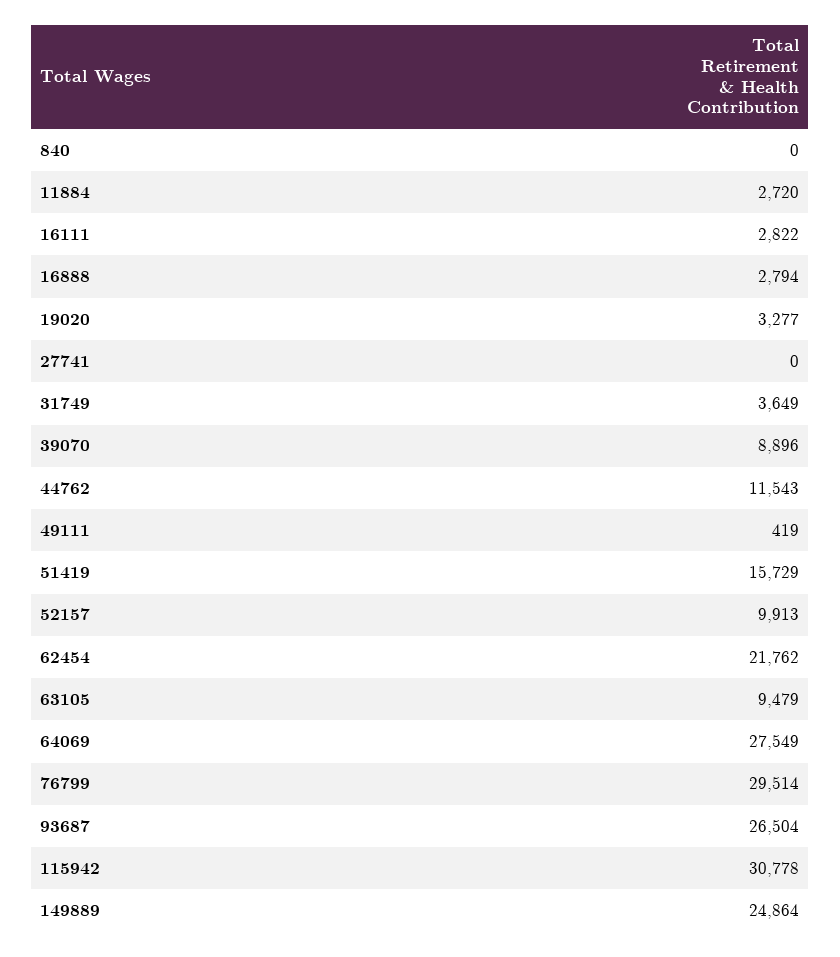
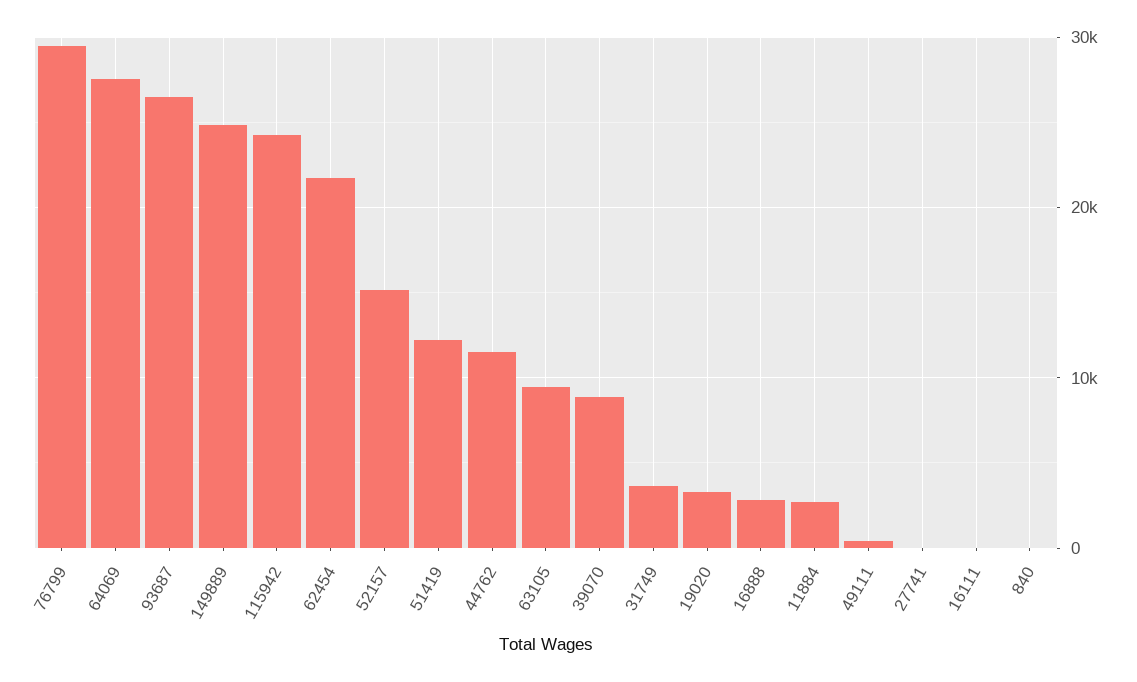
16111: 2822 -> 0
51419: 15729 -> 12000
52157: 9913 -> 15000
115942: 30778 -> 24000

